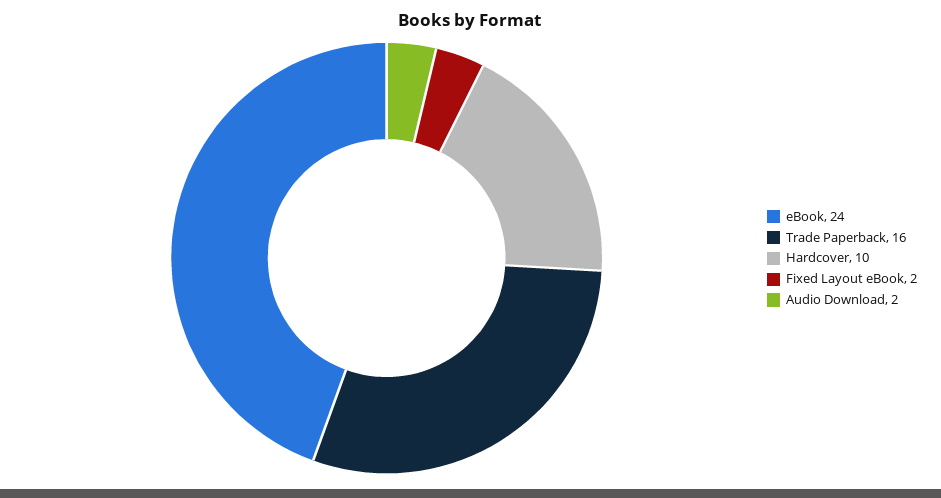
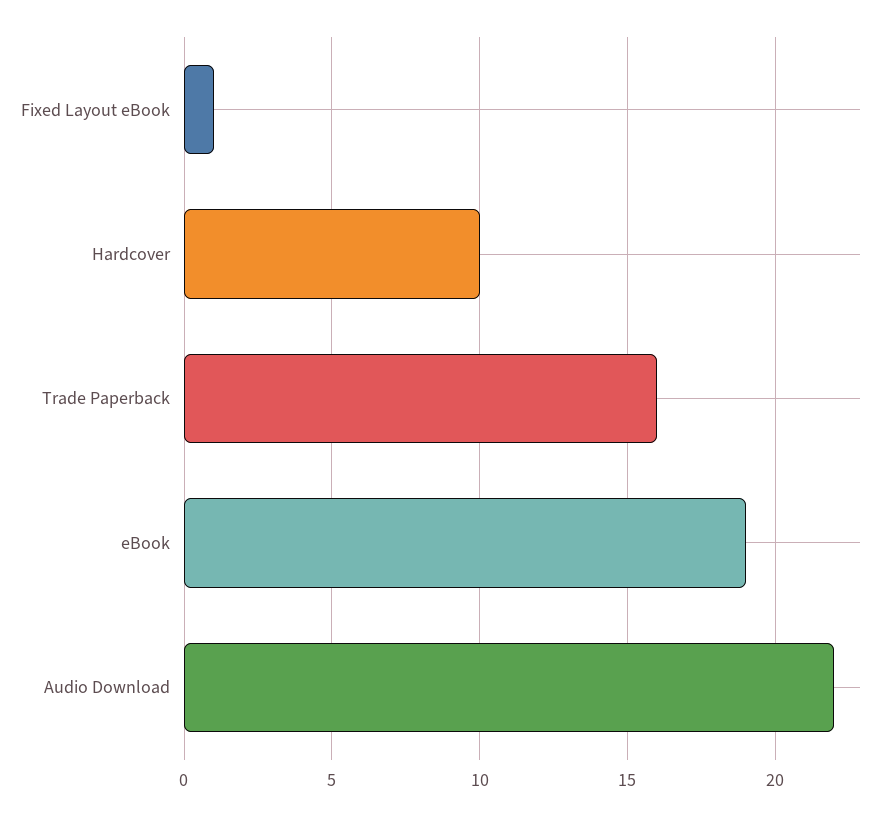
eBook: 24 -> 19
Fixed Layout eBook: 2 -> 1
Audio Download: 2 -> 22

